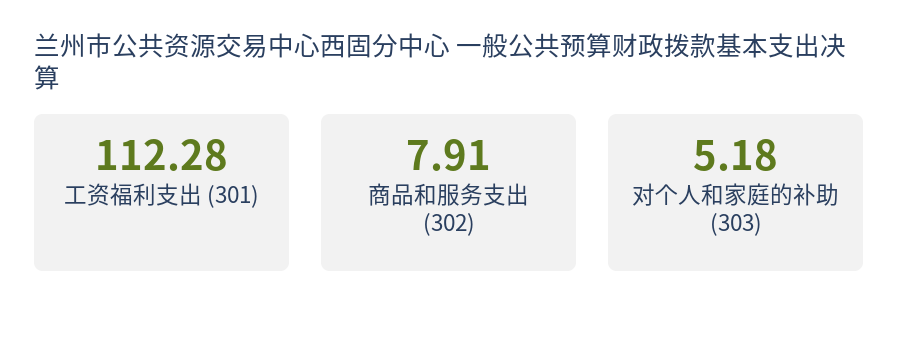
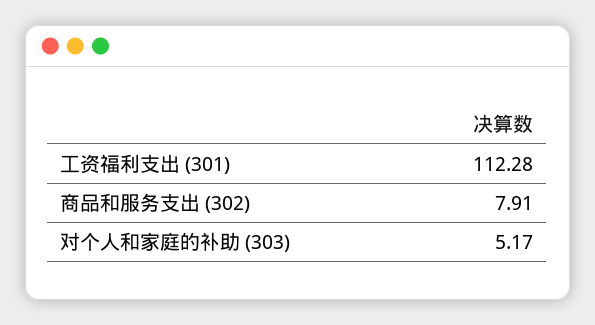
对个人和家庭的补助 (303): 5.18 -> 5.17

